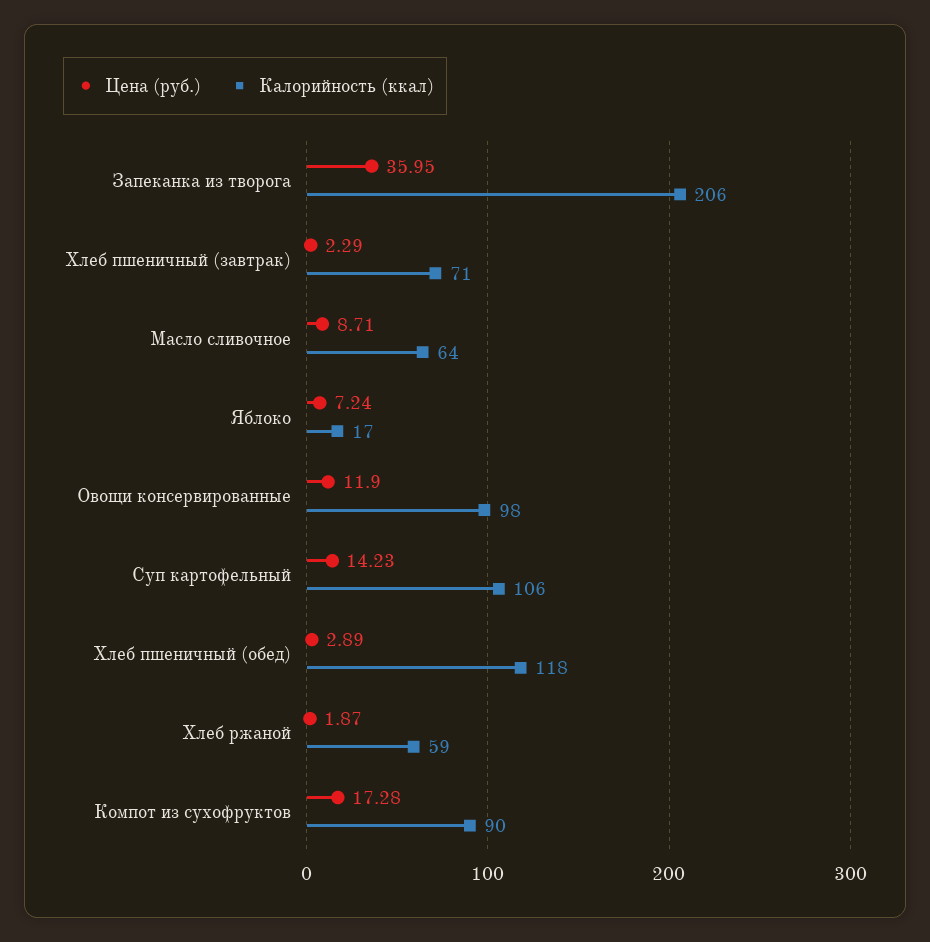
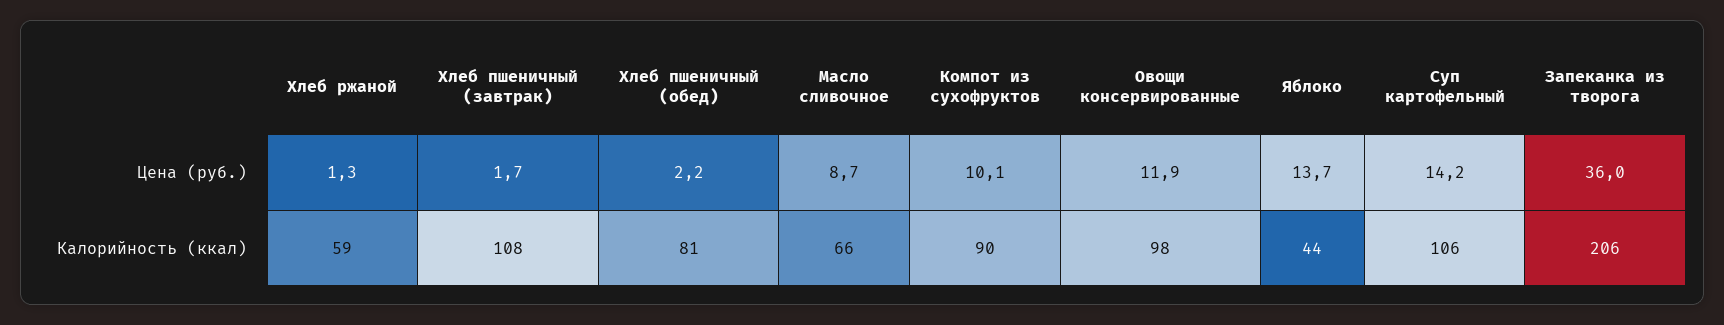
Цена (руб.), Хлеб пшеничный (завтрак): 2.29 -> 1.7
Калорийность (ккал), Хлеб пшеничный (завтрак): 71 -> 108
Калорийность (ккал), Масло сливочное: 64 -> 66
Цена (руб.), Яблоко: 7.24 -> 13.7
Калорийность (ккал), Яблоко: 17 -> 44
Цена (руб.), Хлеб пшеничный (обед): 2.89 -> 2.2
Калорийность (ккал), Хлеб пшеничный (обед): 118 -> 81
Цена (руб.), Хлеб ржаной: 1.87 -> 1.3
Цена (руб.), Компот из сухофруктов: 17.28 -> 10.1

